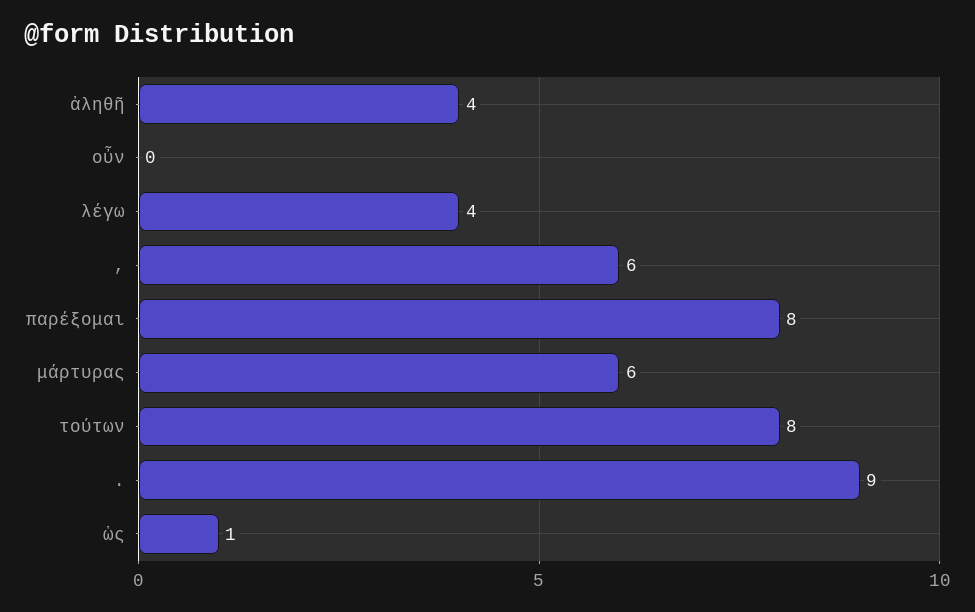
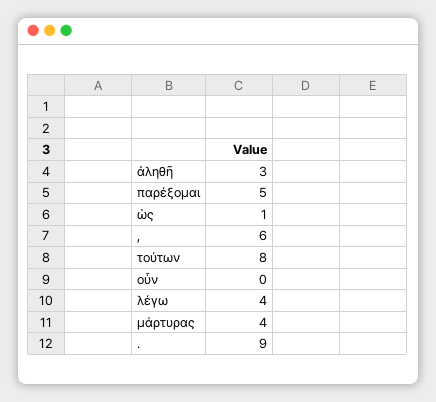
ἀληθῆ: 4 -> 3
παρέξομαι: 8 -> 5
μάρτυρας: 6 -> 4

